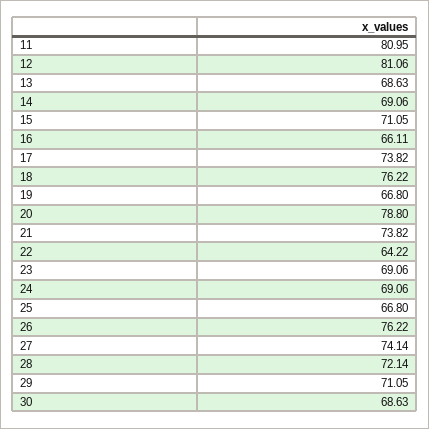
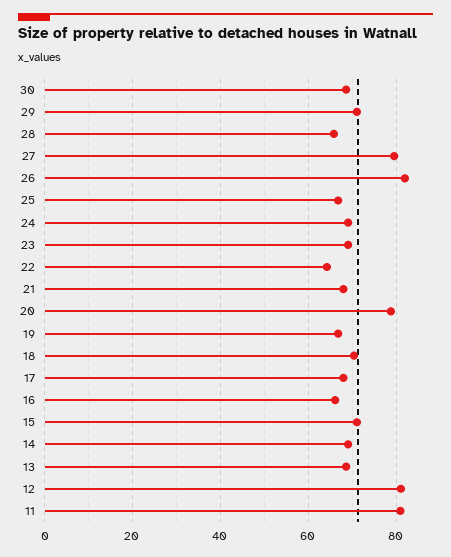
17: 73.82 -> 68
18: 76.22 -> 70
21: 73.82 -> 68
26: 76.22 -> 82
27: 74.14 -> 80
28: 72.14 -> 66

